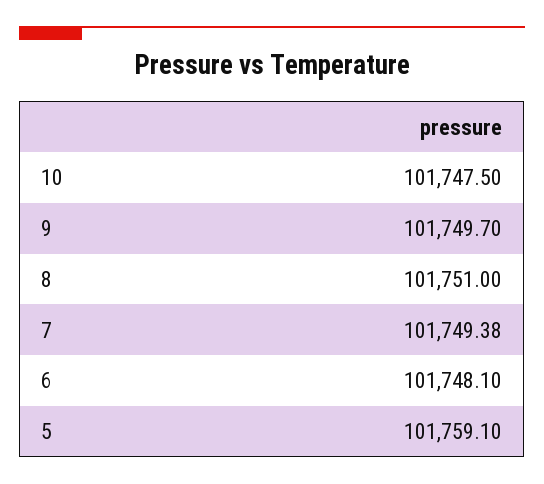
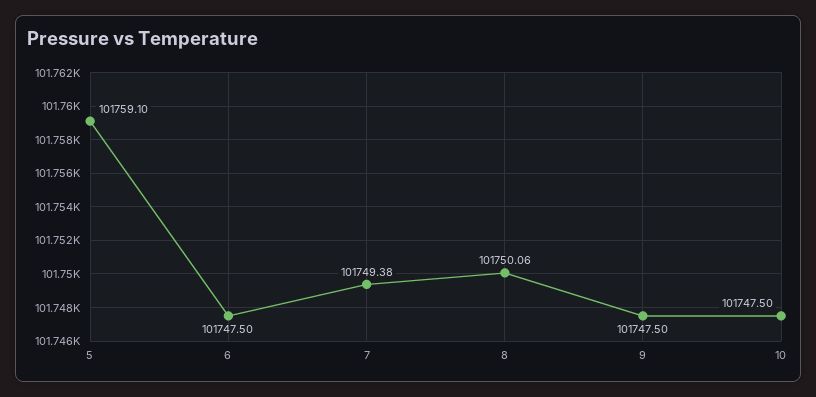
9: 101749.7 -> 101747.5
8: 101751 -> 101750.06
6: 101748.1 -> 101747.5

